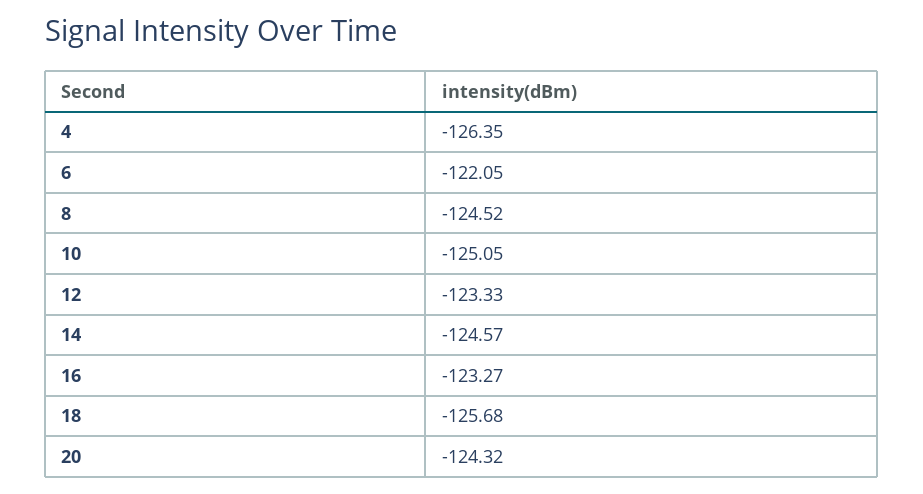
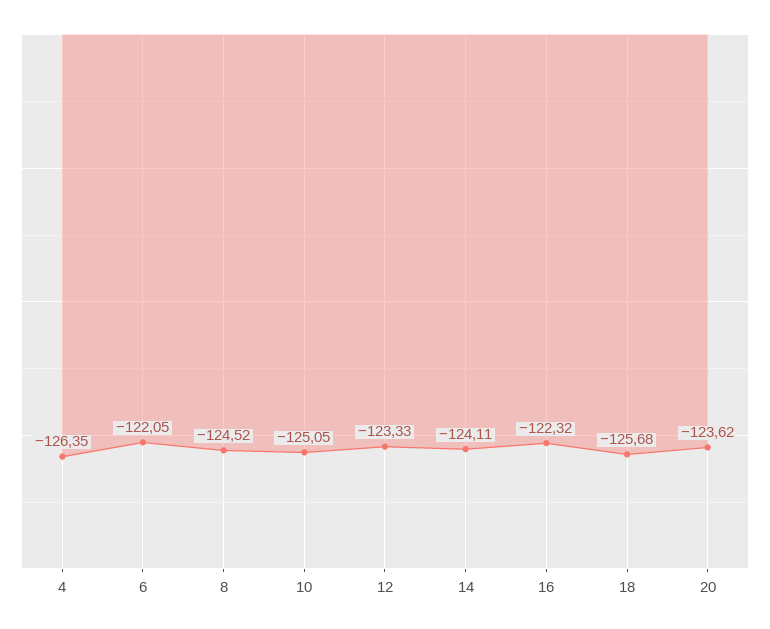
14: -124.57 -> -124.11
16: -123.27 -> -122.32
20: -124.32 -> -123.62

